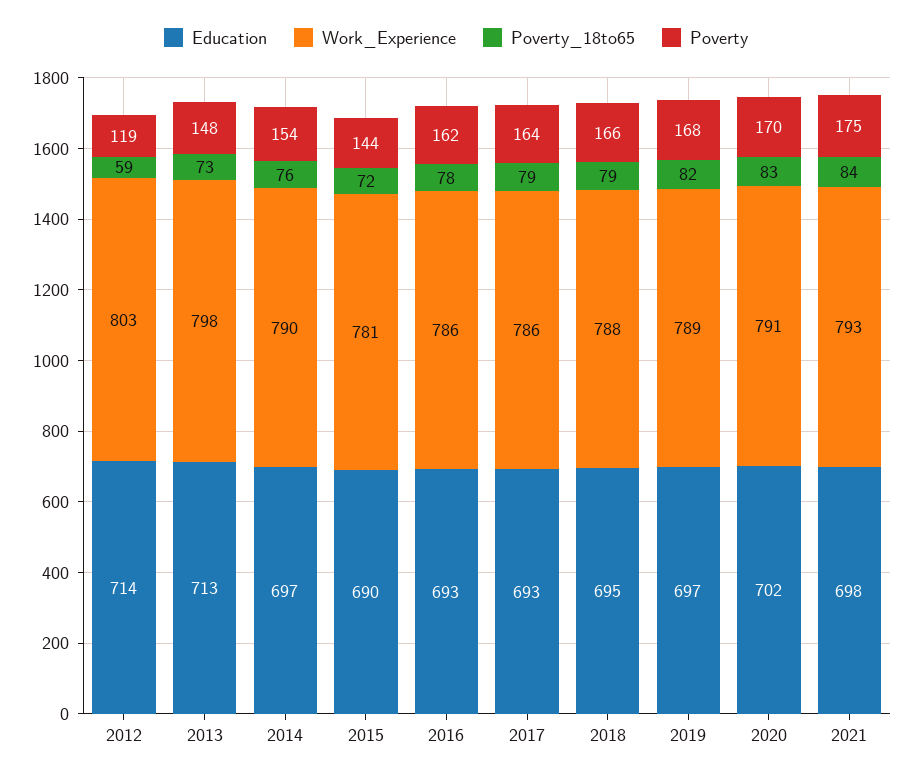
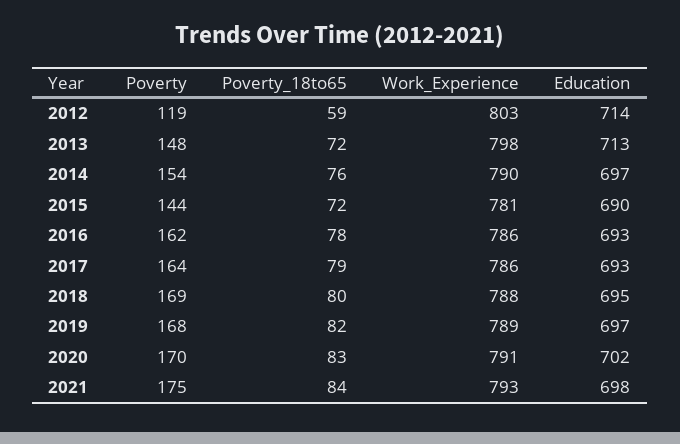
Poverty_18to65, 2013: 73 -> 72
Poverty_18to65, 2018: 79 -> 80
Poverty, 2018: 166 -> 169

